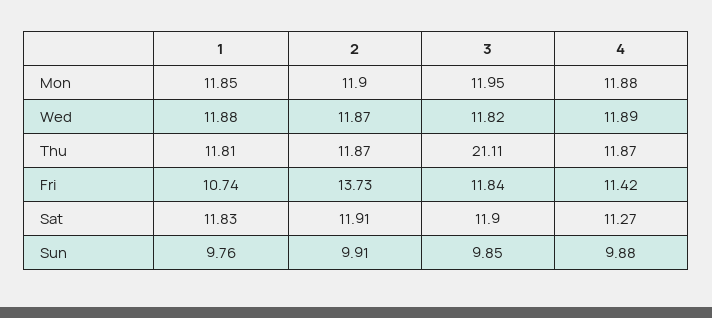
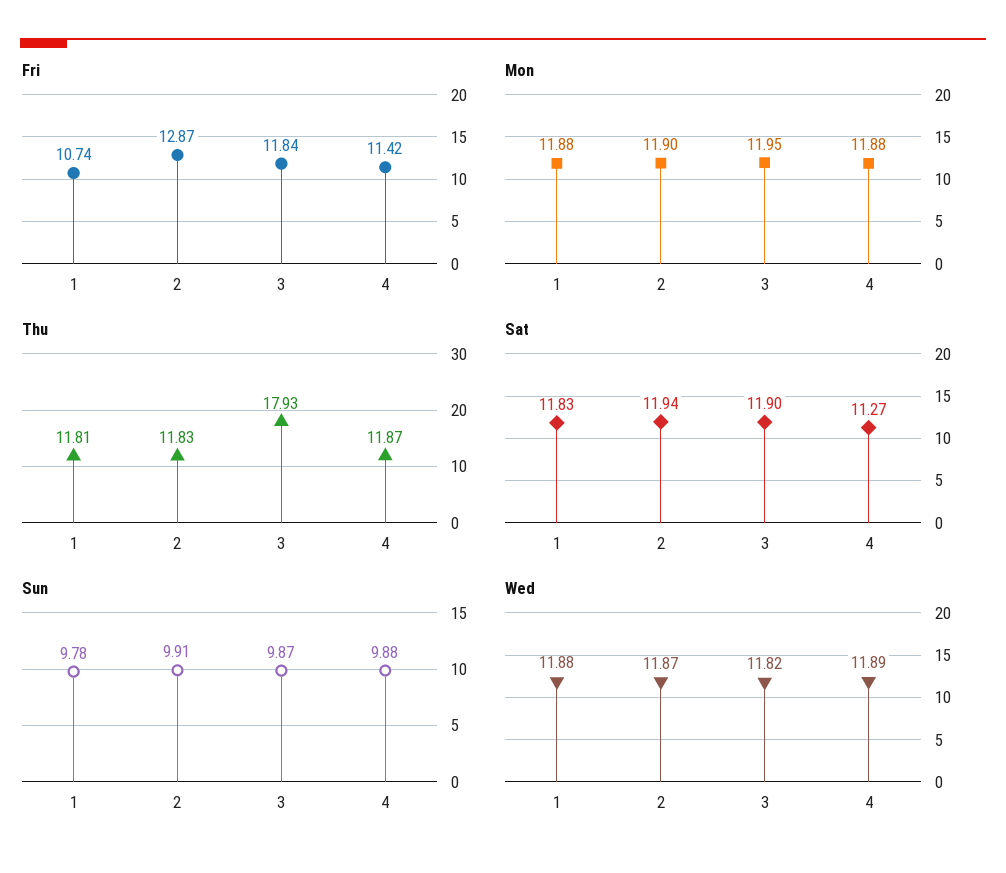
Mon, 1: 11.85 -> 11.88
Thu, 2: 11.87 -> 11.83
Thu, 3: 21.11 -> 17.93
Fri, 2: 13.73 -> 12.87
Sat, 2: 11.91 -> 11.94
Sun, 1: 9.76 -> 9.78
Sun, 3: 9.85 -> 9.87

